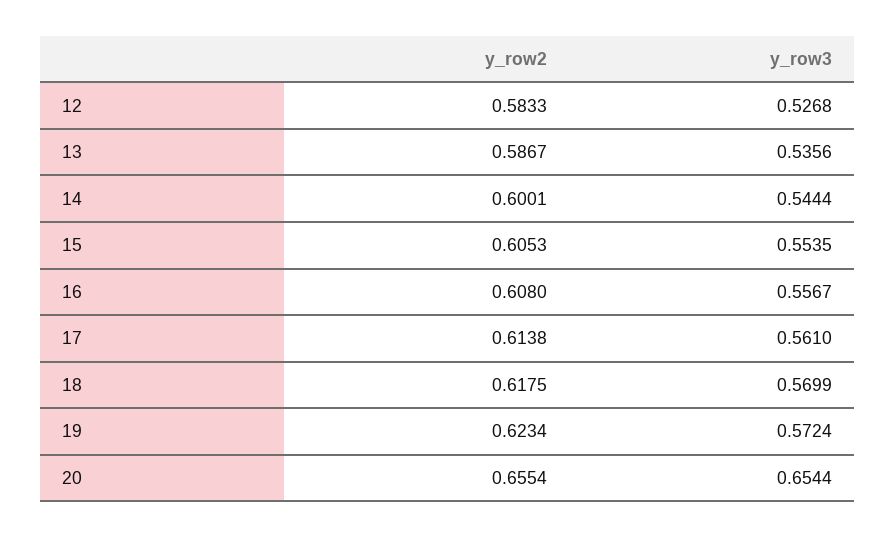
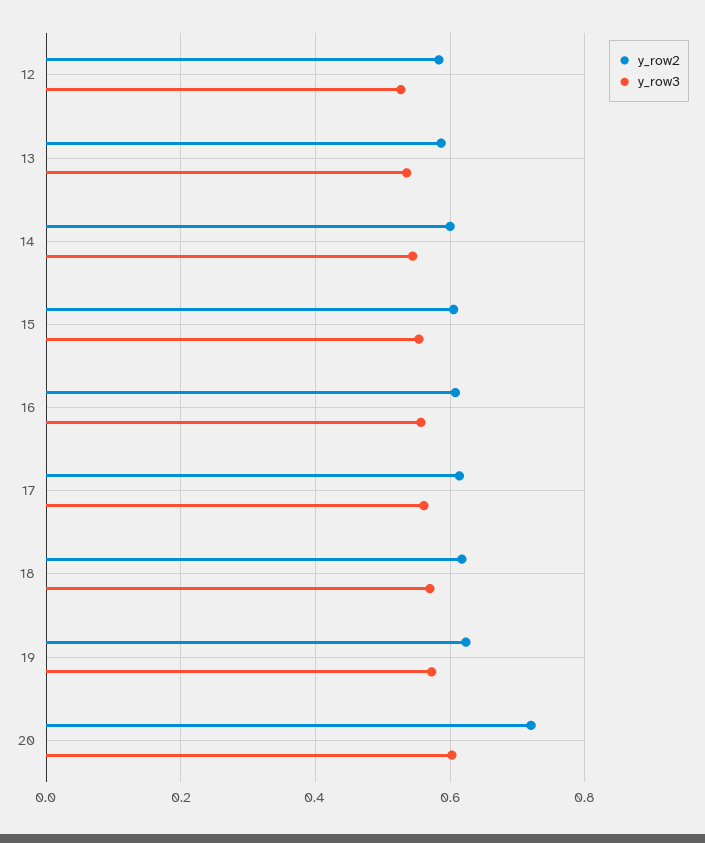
y_row2, 20: 0.6554 -> 0.72
y_row3, 20: 0.6544 -> 0.6

